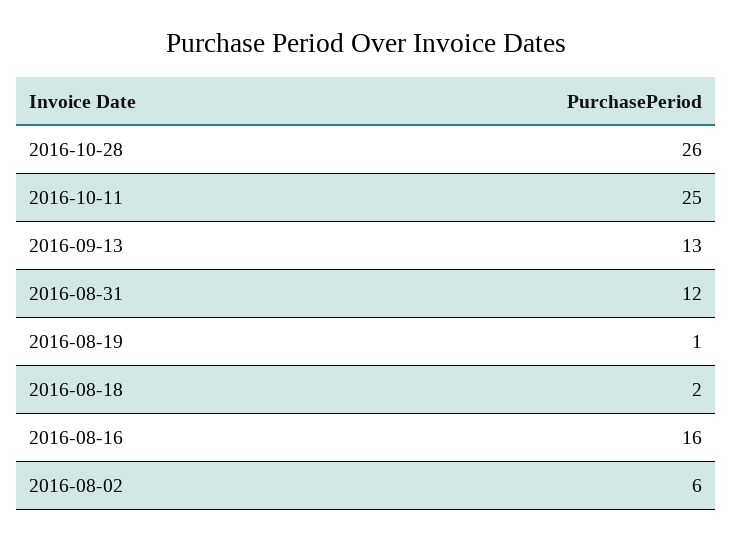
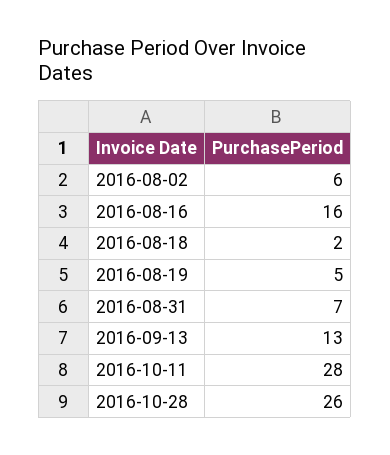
2016-10-11: 25 -> 28
2016-08-31: 12 -> 7
2016-08-19: 1 -> 5

